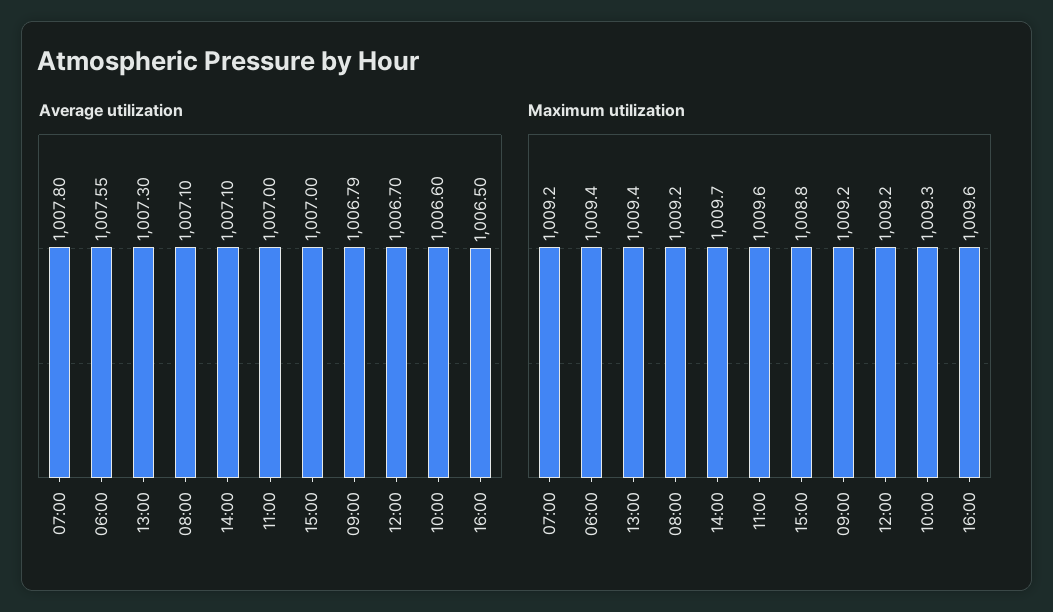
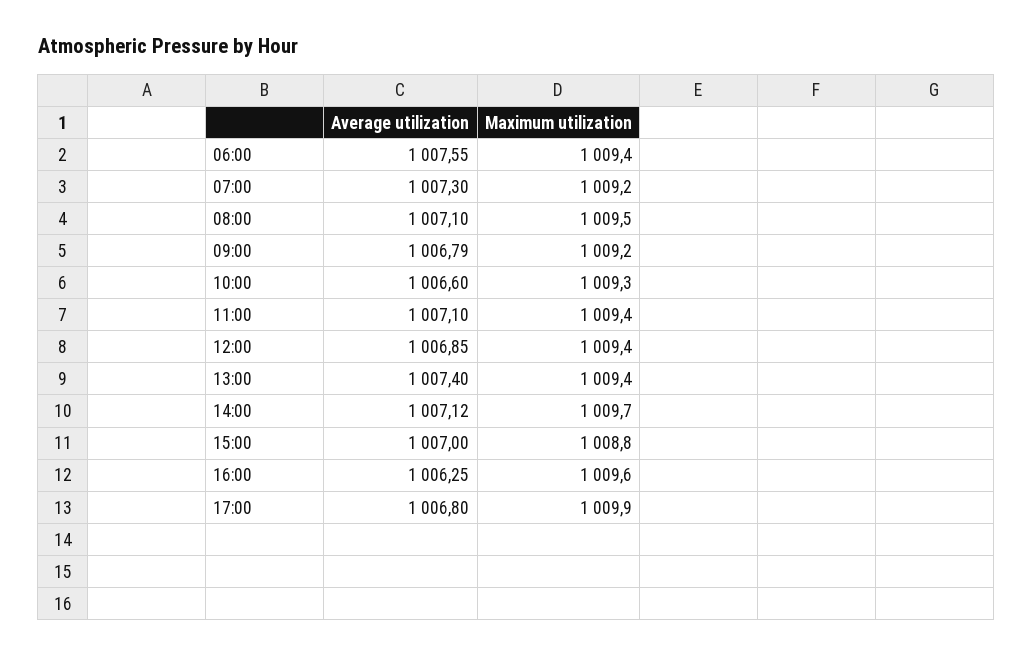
Average utilization, 07:00: 1007.8 -> 1007.3
Average utilization, 13:00: 1007.3 -> 1007.4
Average utilization, 14:00: 1007.1 -> 1007.12
Average utilization, 11:00: 1007 -> 1007.1
Average utilization, 12:00: 1006.7 -> 1006.85
Average utilization, 16:00: 1006.5 -> 1006.25
Maximum utilization, 08:00: 1009.2 -> 1009.5
Maximum utilization, 11:00: 1009.6 -> 1009.4
Maximum utilization, 12:00: 1009.2 -> 1009.4
Average utilization, 17:00: none -> 1006.8
Maximum utilization, 17:00: none -> 1009.9

